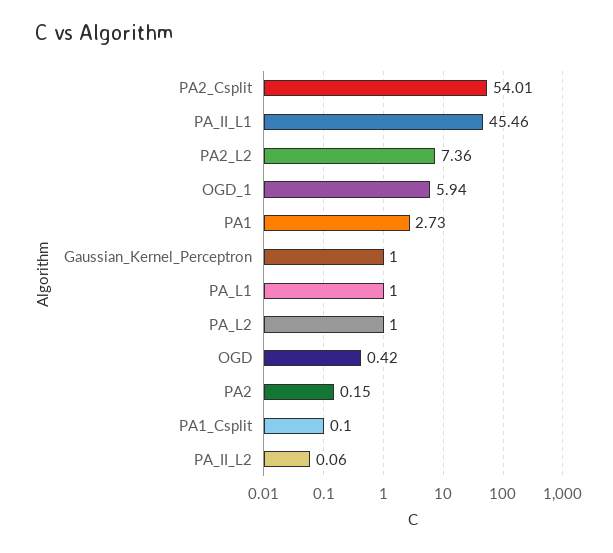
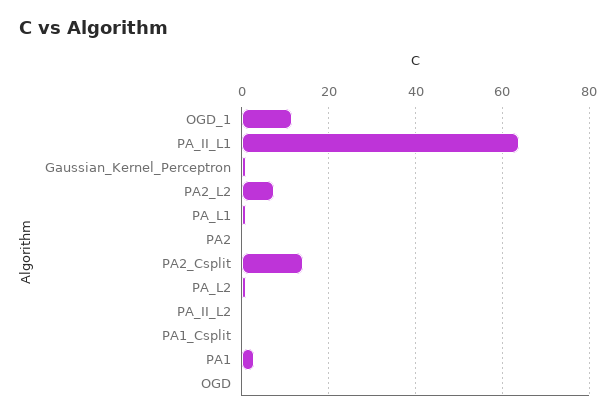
PA2_Csplit: 54.01 -> 14
PA_II_L1: 45.46 -> 64
OGD_1: 5.94 -> 12

